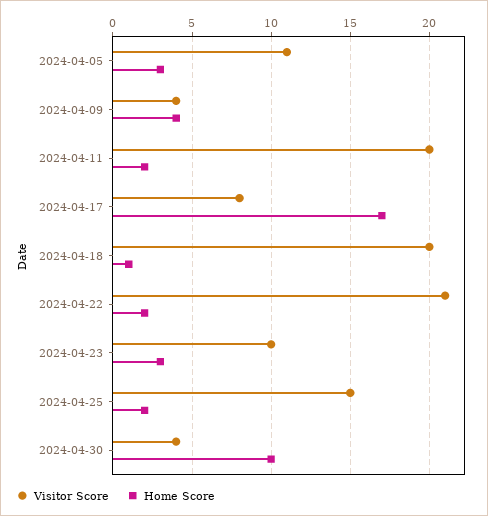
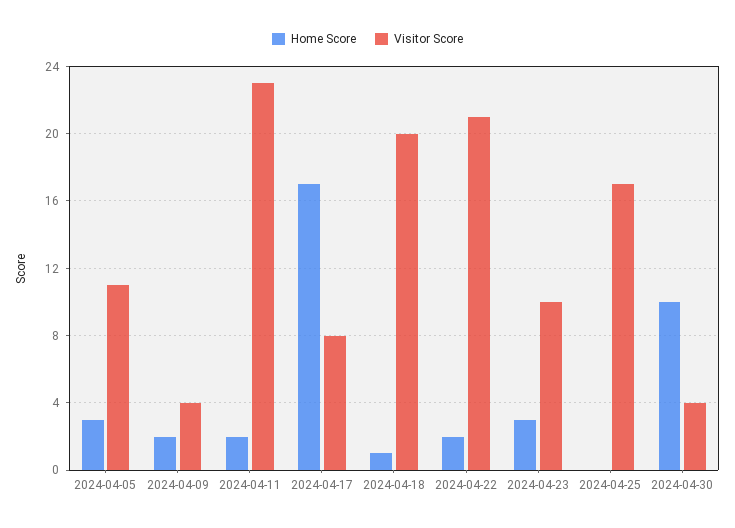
Home Score, 2024-04-09: 4 -> 2
Visitor Score, 2024-04-11: 20 -> 23
Visitor Score, 2024-04-25: 15 -> 17
Home Score, 2024-04-25: 2 -> 0

